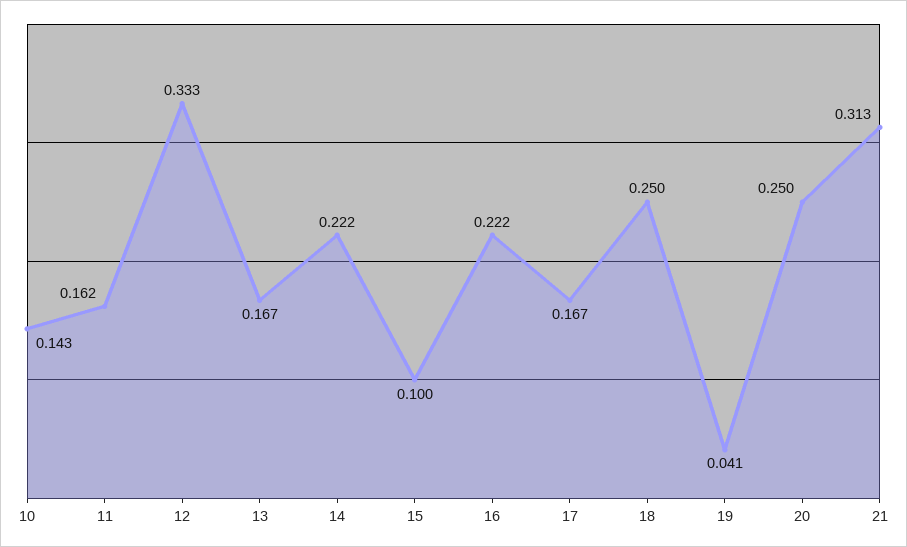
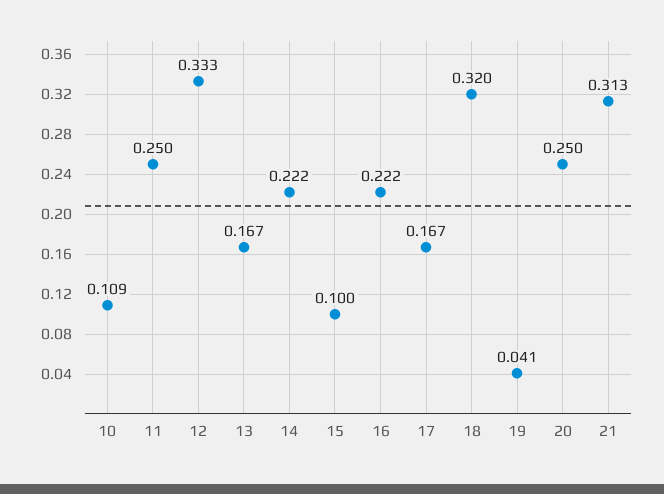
10: 0.143 -> 0.109
11: 0.162 -> 0.25
18: 0.25 -> 0.32

